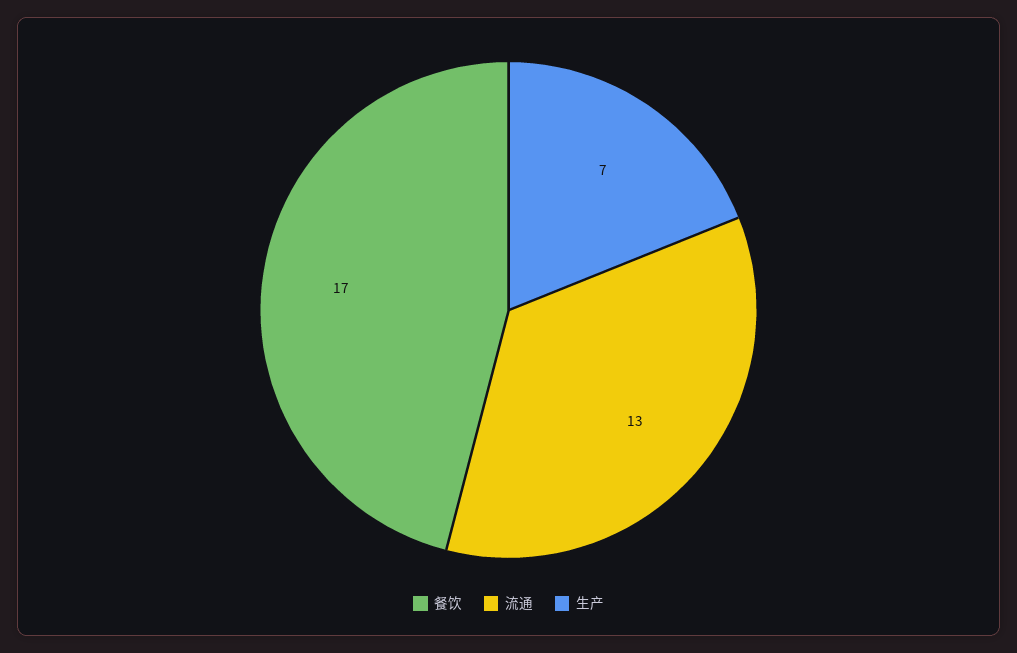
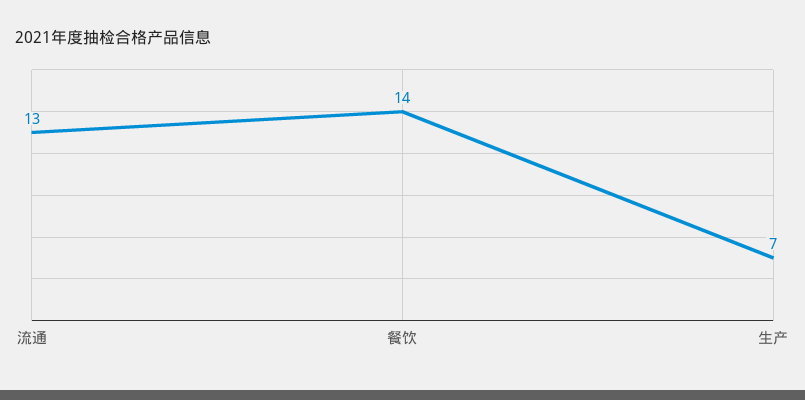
餐饮: 17 -> 14

